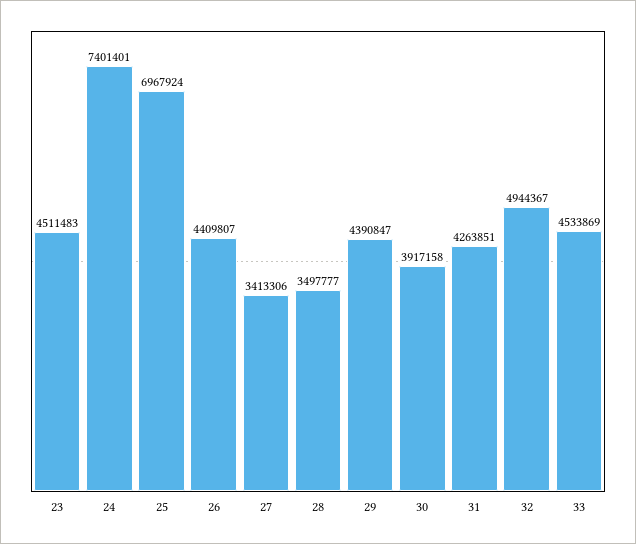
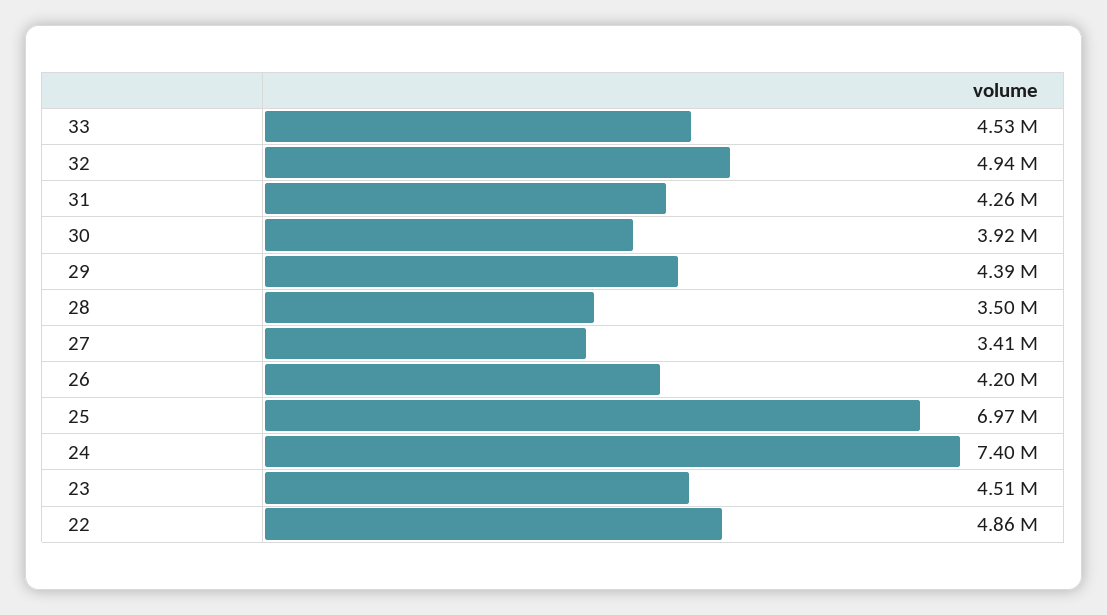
26: 4409807 -> 4200000
22: none -> 4860000

